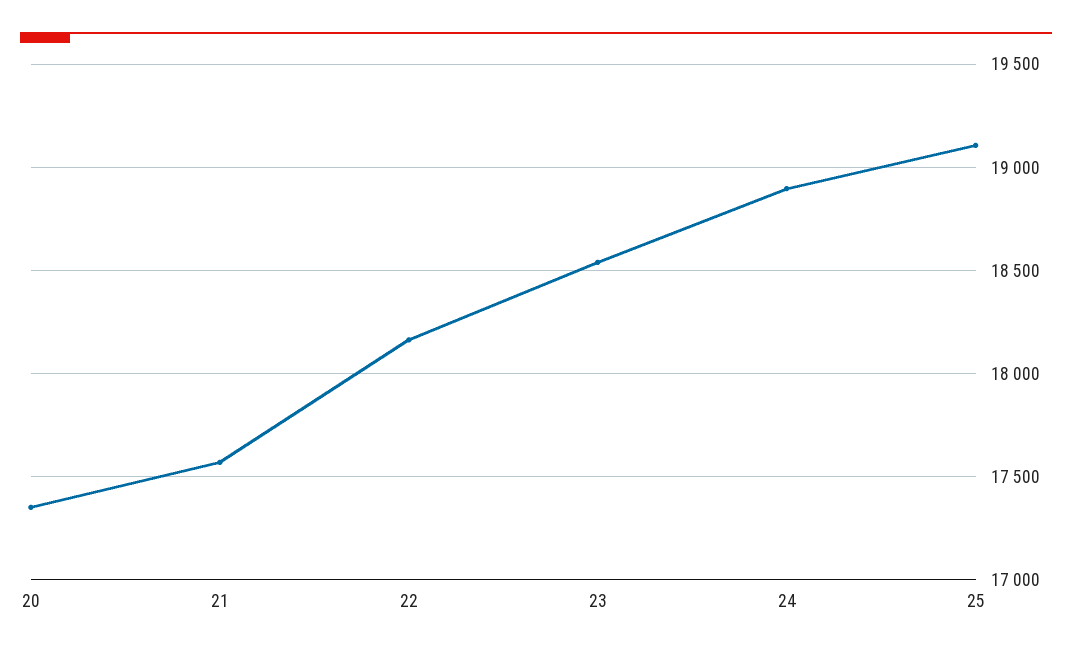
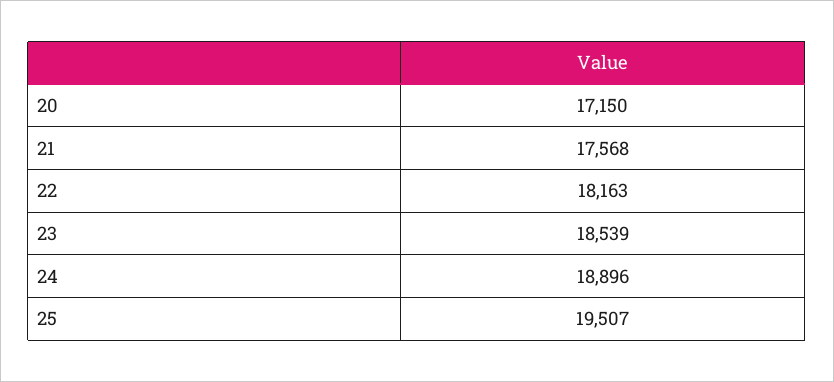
20: 17350 -> 17150
25: 19100 -> 19507

